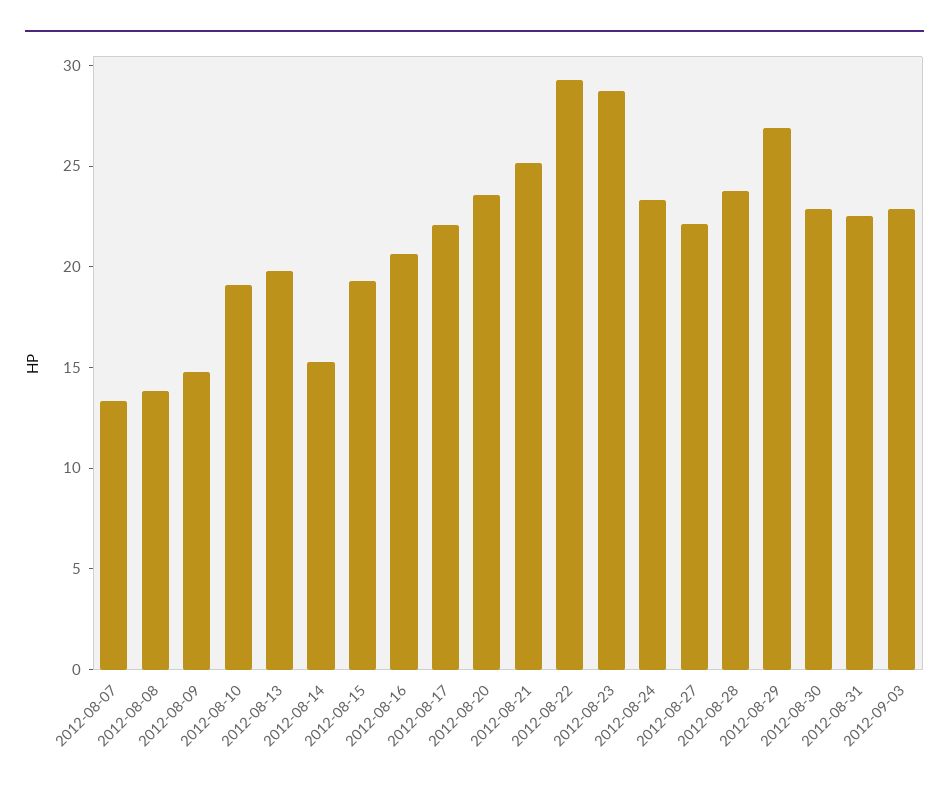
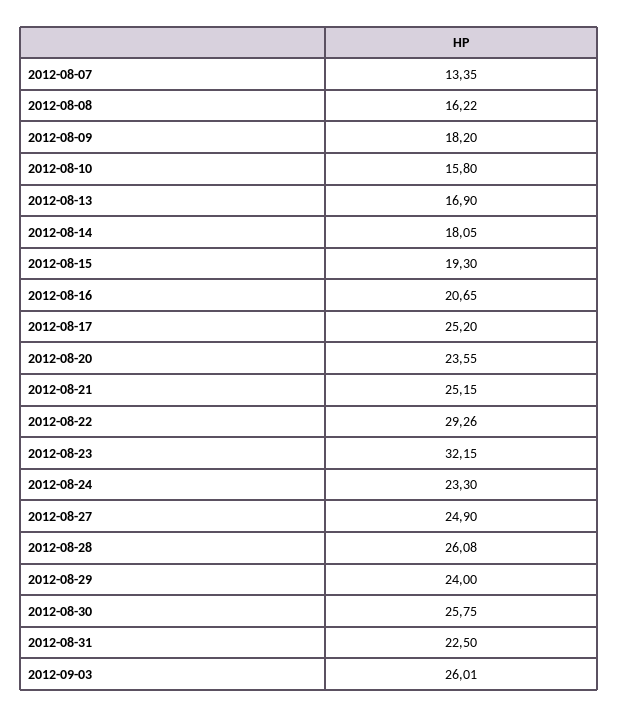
2012-08-08: 14 -> 16.22
2012-08-09: 15 -> 18.2
2012-08-10: 19 -> 15.8
2012-08-13: 20 -> 16.9
2012-08-14: 15 -> 18.05
2012-08-17: 22 -> 25.2
2012-08-23: 29 -> 32.15
2012-08-27: 22 -> 24.9
2012-08-28: 24 -> 26.08
2012-08-29: 27 -> 24
2012-08-30: 23 -> 25.75
2012-09-03: 23 -> 26.01

